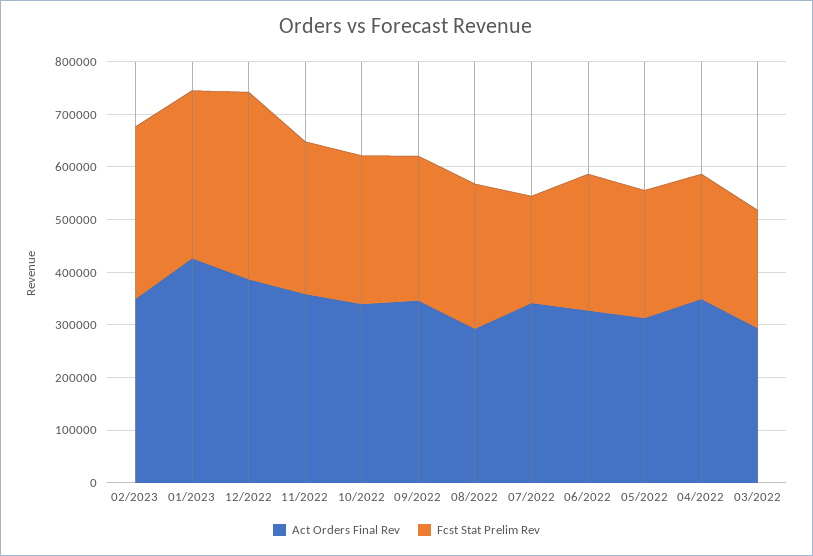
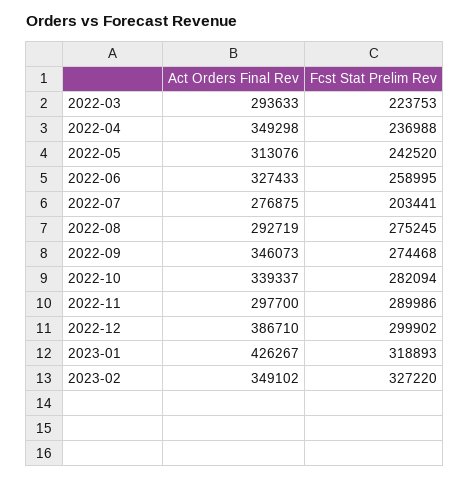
Fcst Stat Prelim Rev, 12/2022: 360000 -> 299902
Act Orders Final Rev, 11/2022: 360000 -> 297700
Act Orders Final Rev, 07/2022: 340000 -> 276875

